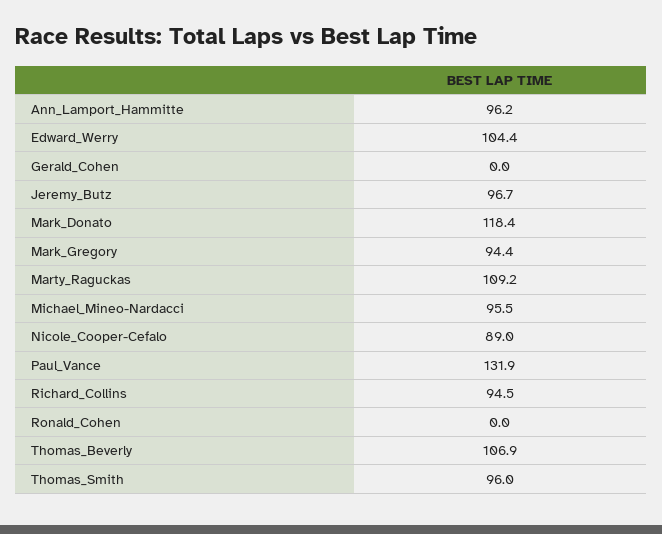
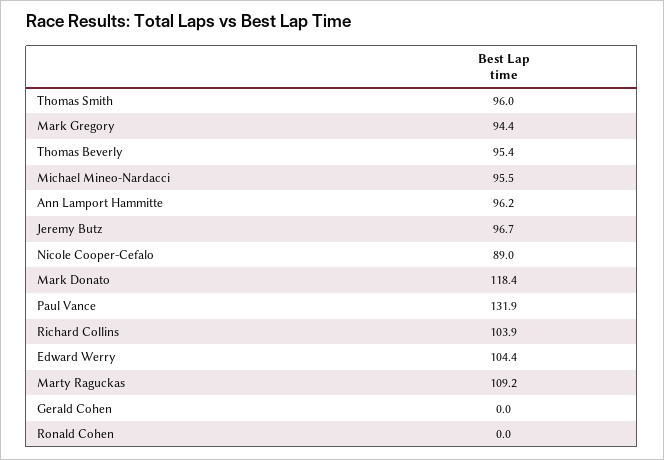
Richard_Collins: 94.5 -> 103.9
Thomas_Beverly: 106.9 -> 95.4

